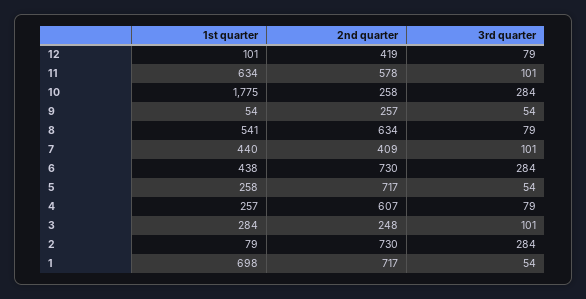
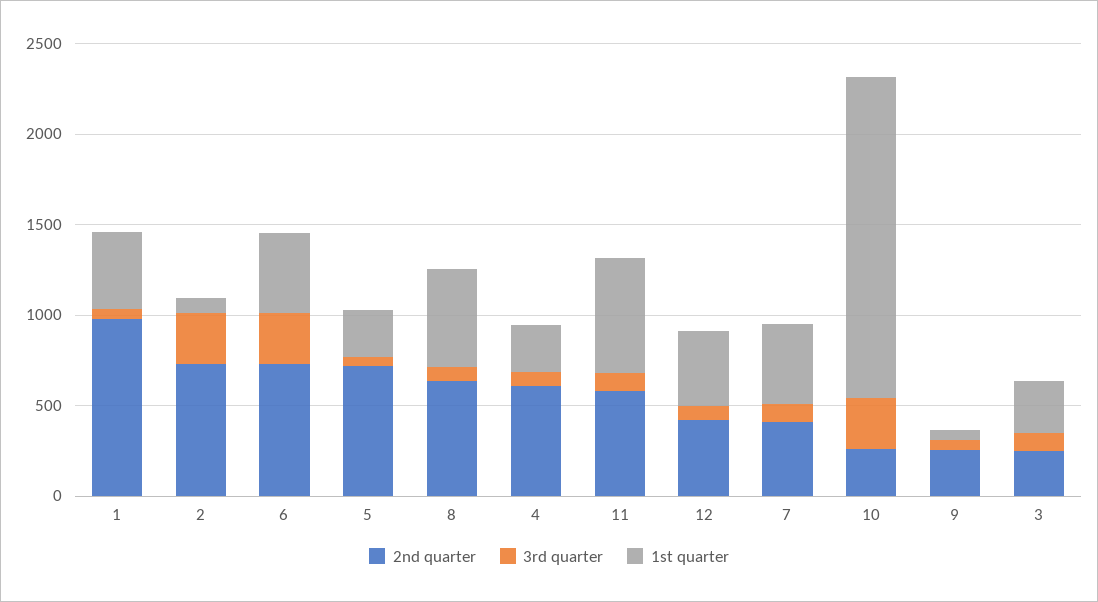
1st quarter, 12: 101 -> 400
1st quarter, 1: 698 -> 400
2nd quarter, 1: 717 -> 1000

